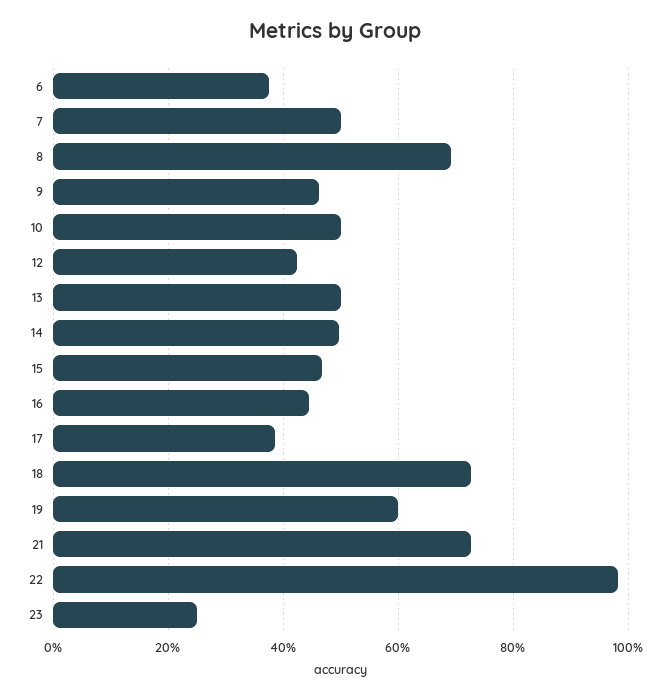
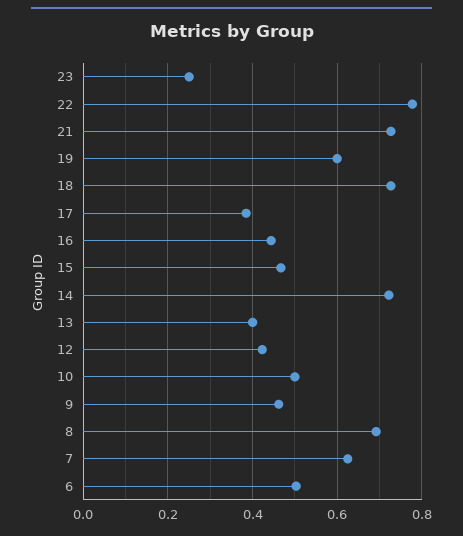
6: 0.38 -> 0.5
7: 0.5 -> 0.62
13: 0.5 -> 0.4
14: 0.5 -> 0.72
22: 0.98 -> 0.78

